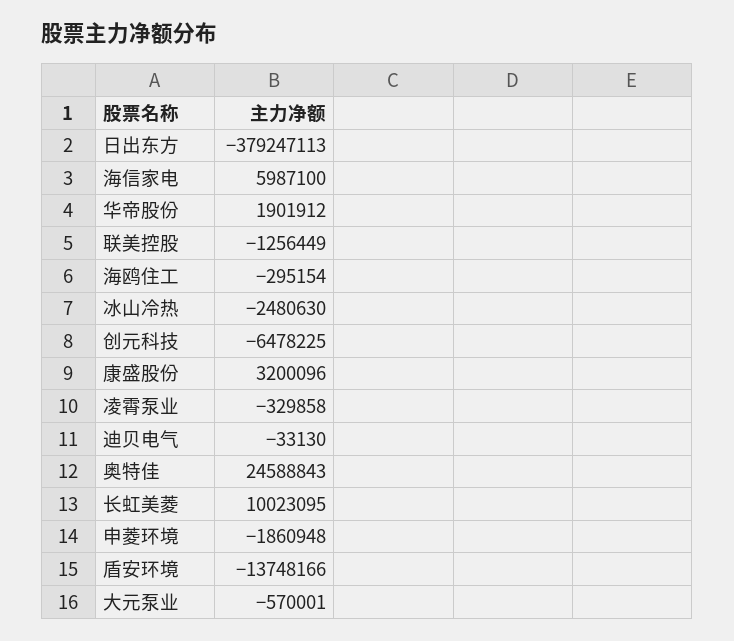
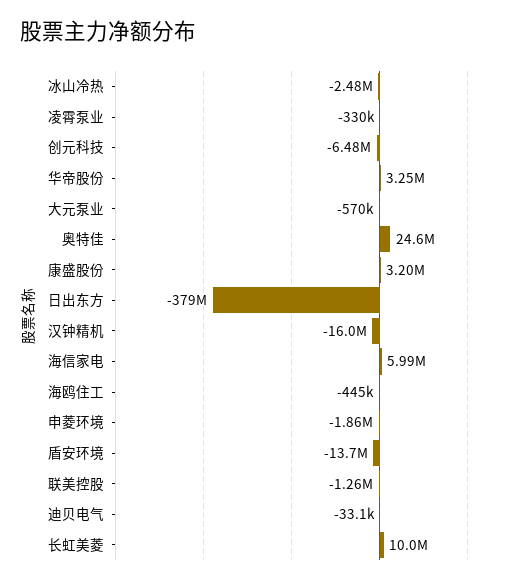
华帝股份: 1901912 -> 3250000
海鸥住工: -295154 -> -445000
汉钟精机: none -> -16000000

